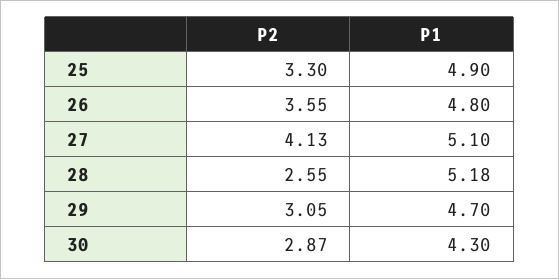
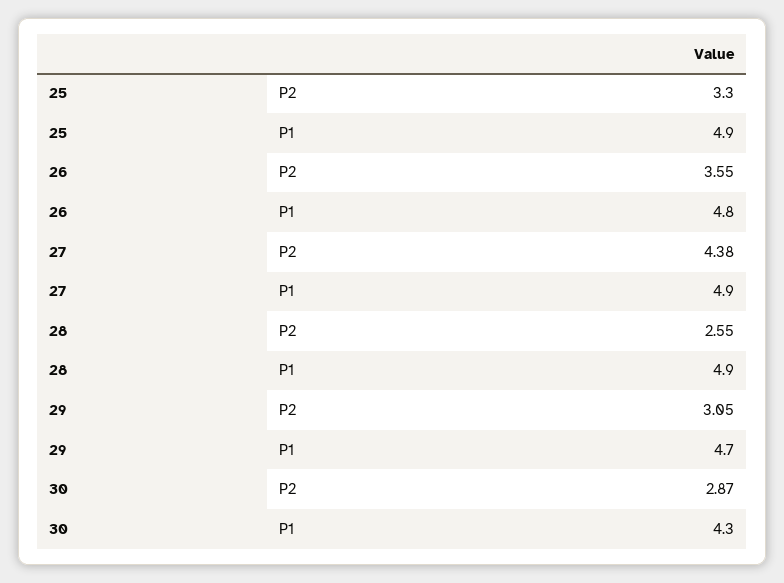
P2, 27: 4.13 -> 4.38
P1, 27: 5.1 -> 4.9
P1, 28: 5.18 -> 4.9

